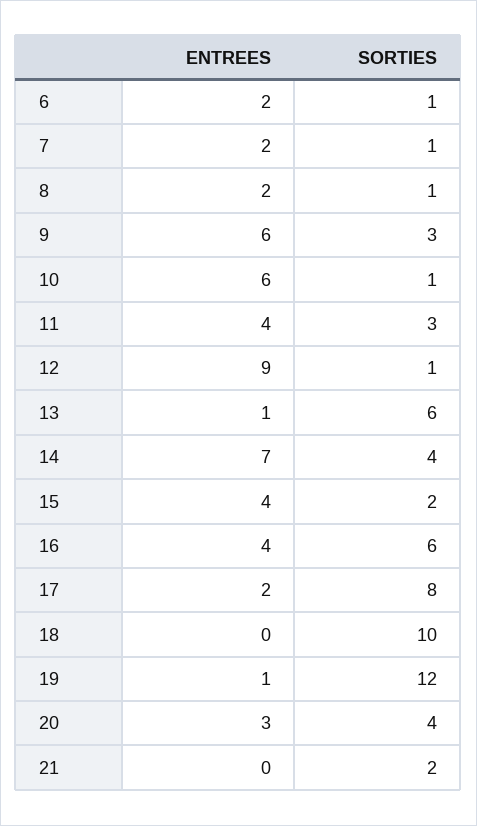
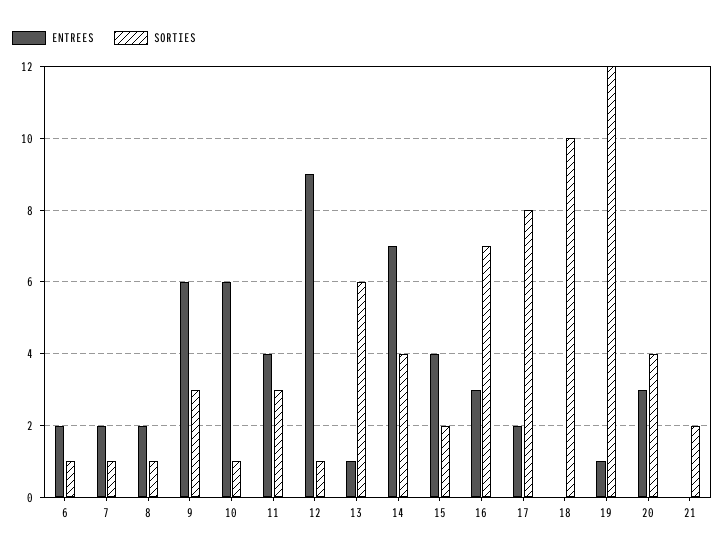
ENTREES, 16: 4 -> 3
SORTIES, 16: 6 -> 7

